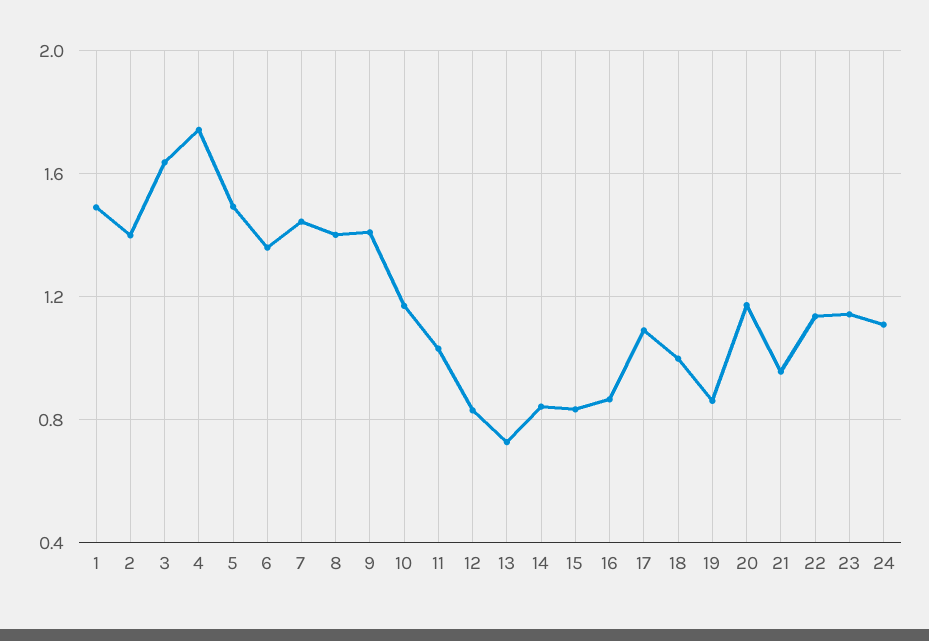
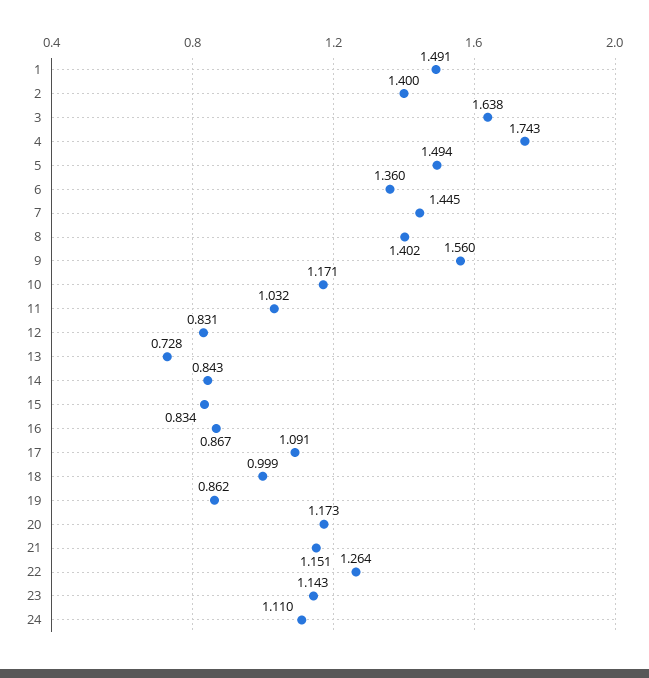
9: 1.4 -> 1.56
21: 0.95 -> 1.151
22: 1.15 -> 1.264

